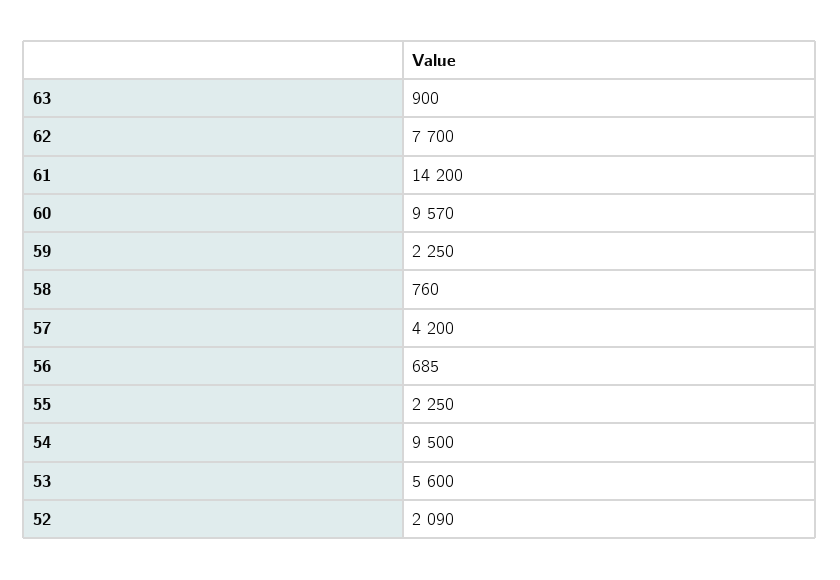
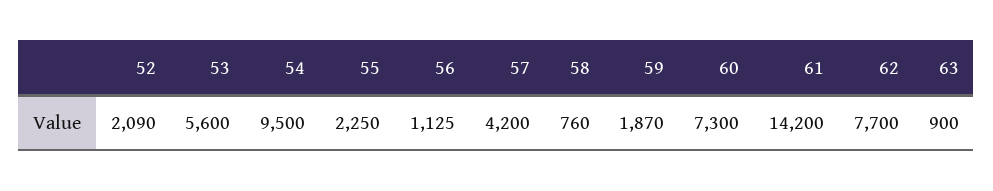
60: 9570 -> 7300
59: 2250 -> 1870
56: 685 -> 1125

